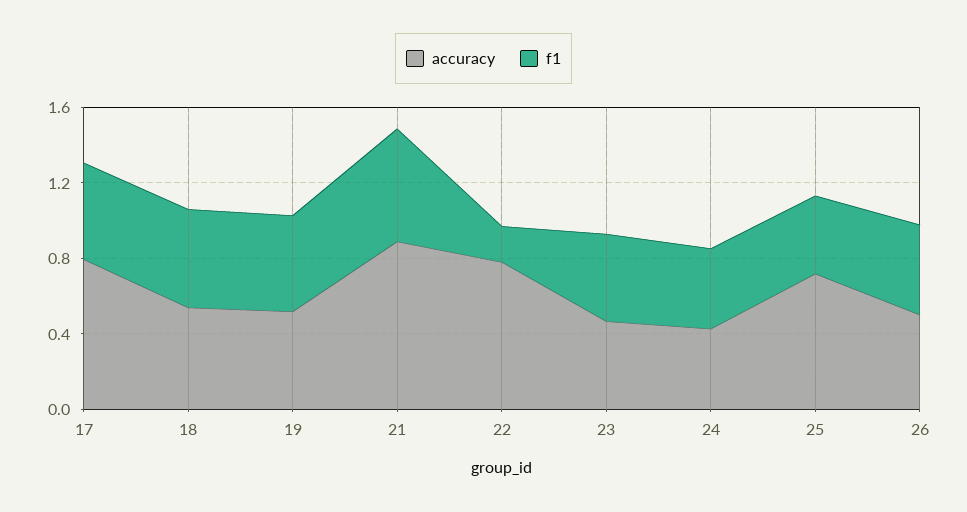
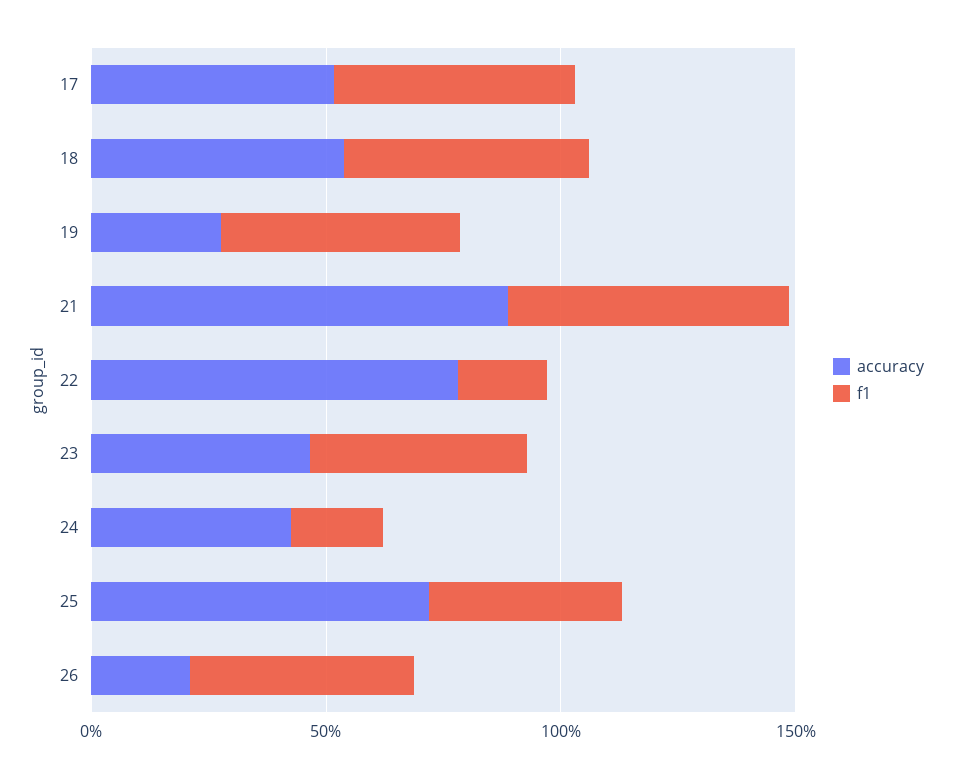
accuracy, 17: 0.8 -> 0.5
accuracy, 19: 0.5 -> 0.3
f1, 24: 0.4 -> 0.2
accuracy, 26: 0.5 -> 0.2

